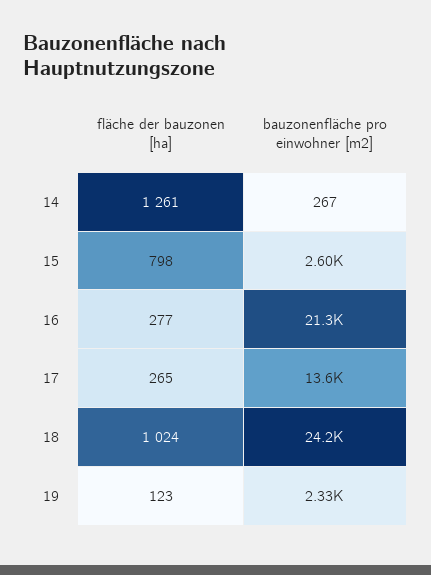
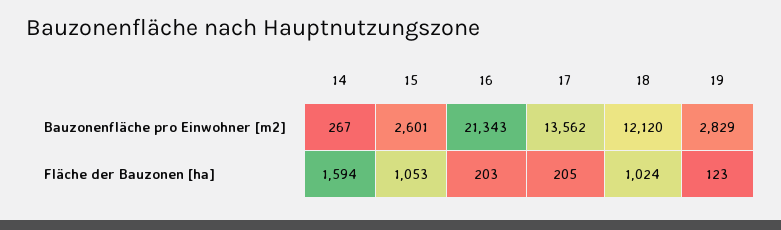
fläche der bauzonen [ha], 14: 1261 -> 1594
fläche der bauzonen [ha], 15: 798 -> 1053
fläche der bauzonen [ha], 16: 277 -> 203
fläche der bauzonen [ha], 17: 265 -> 205
bauzonenfläche pro einwohner [m2], 18: 24200 -> 12120
bauzonenfläche pro einwohner [m2], 19: 2330 -> 2829

